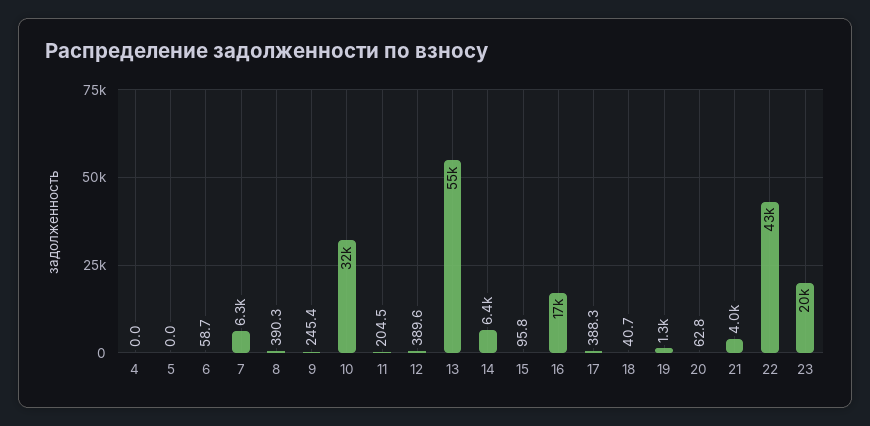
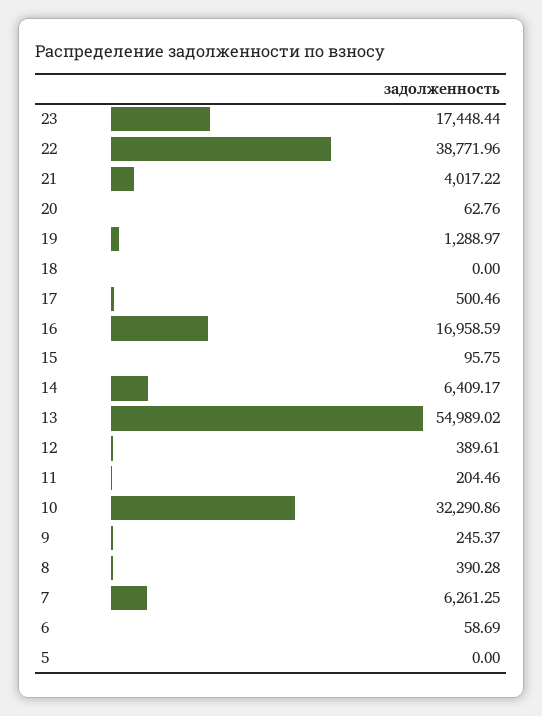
4: 0 -> none
17: 388.3 -> 500.46
18: 40.7 -> 0
22: 43000 -> 38771.96
23: 20000 -> 17448.44

